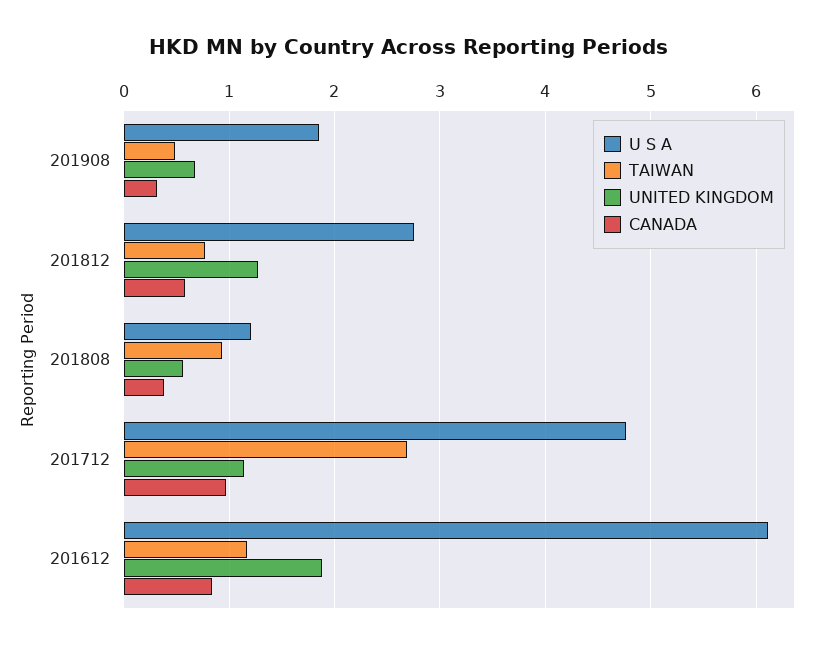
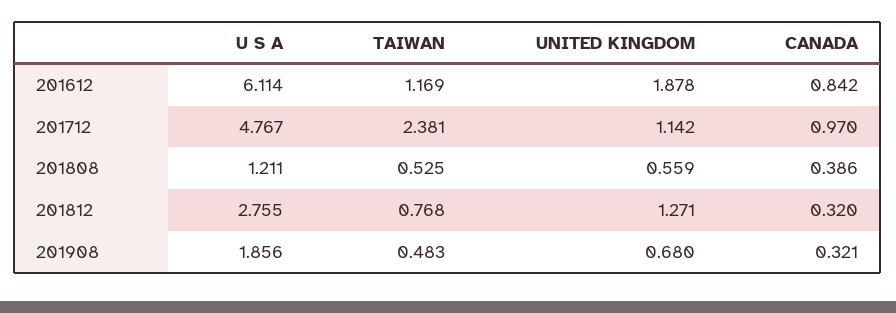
CANADA, 201812: 0.6 -> 0.32
TAIWAN, 201808: 0.9 -> 0.525
TAIWAN, 201712: 2.7 -> 2.381

